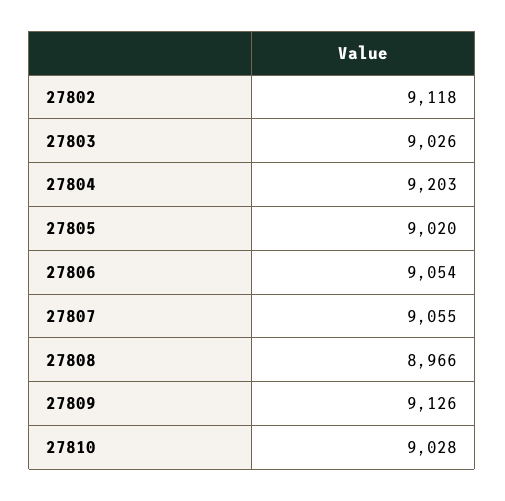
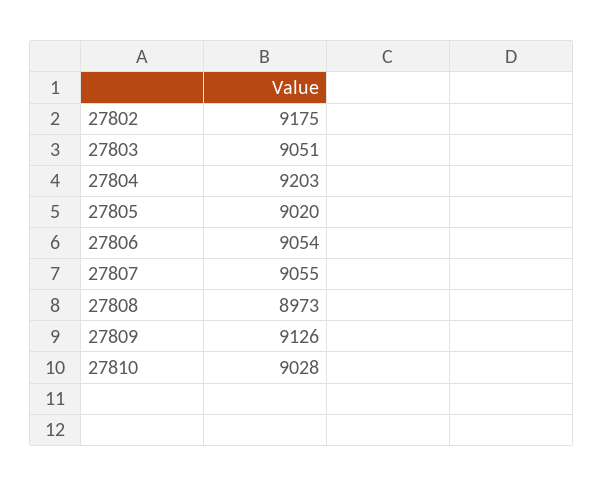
27802: 9118 -> 9175
27803: 9026 -> 9051
27808: 8966 -> 8973

